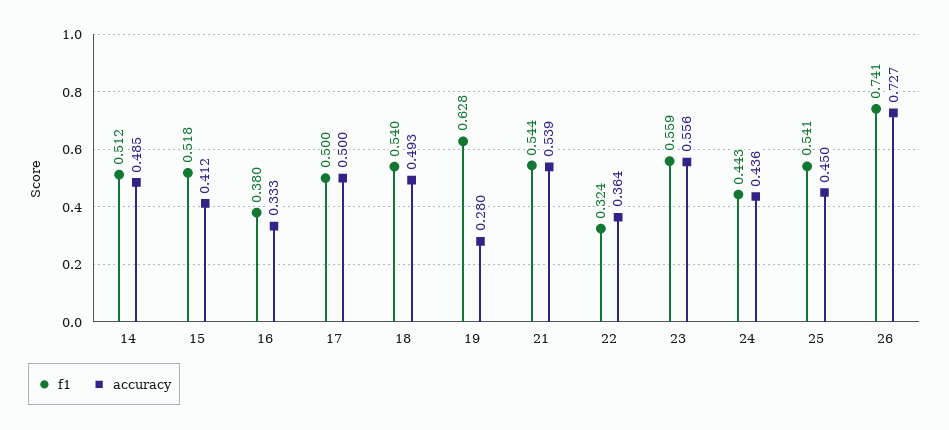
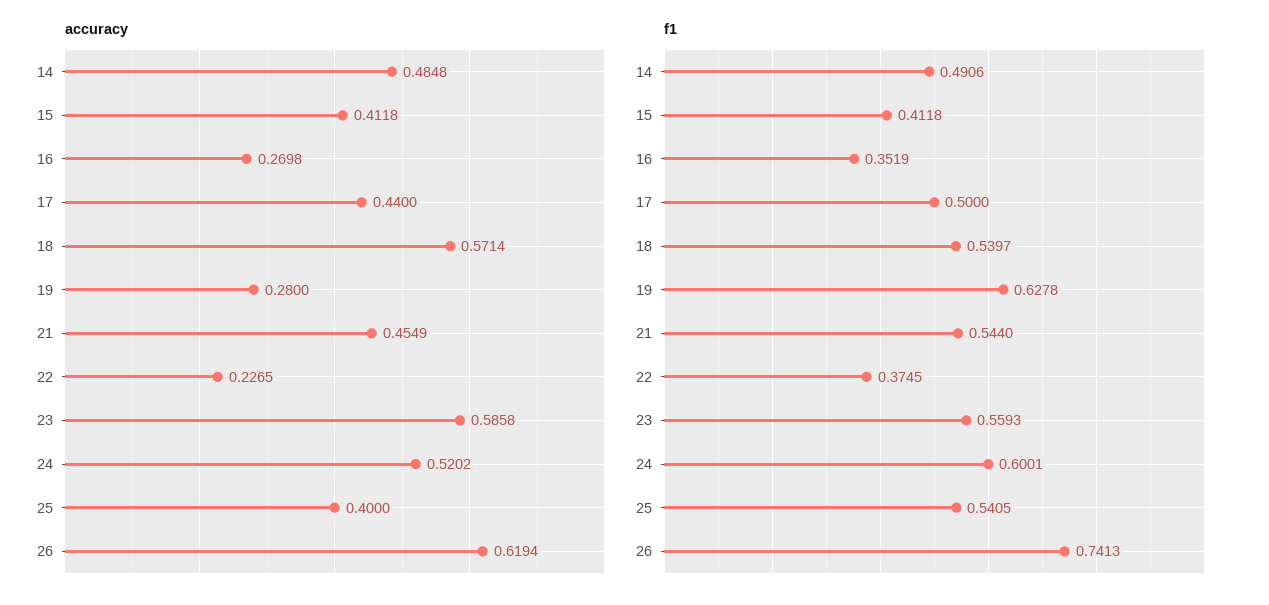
f1, 14: 0.512 -> 0.4906
f1, 15: 0.518 -> 0.4118
f1, 16: 0.38 -> 0.3519
accuracy, 16: 0.333 -> 0.2698
accuracy, 17: 0.5 -> 0.44
accuracy, 18: 0.493 -> 0.5714
accuracy, 21: 0.539 -> 0.4549
f1, 22: 0.324 -> 0.3745
accuracy, 22: 0.364 -> 0.2265
accuracy, 23: 0.556 -> 0.5858
f1, 24: 0.443 -> 0.6001
accuracy, 24: 0.436 -> 0.5202
accuracy, 25: 0.45 -> 0.4
accuracy, 26: 0.727 -> 0.6194

